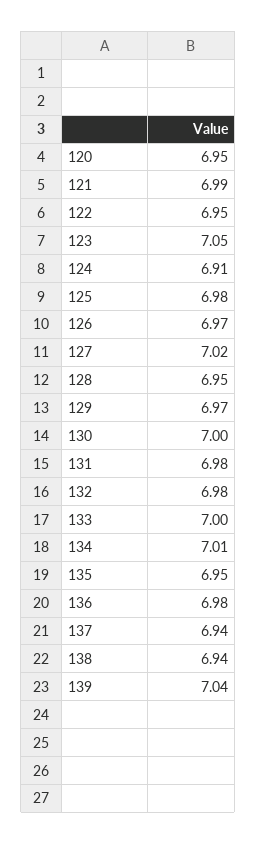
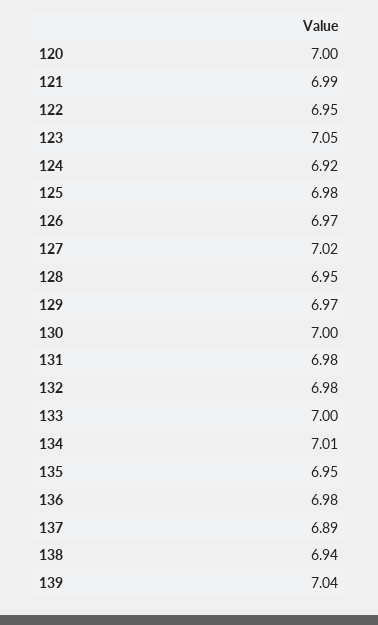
120: 6.95 -> 7
124: 6.91 -> 6.92
137: 6.94 -> 6.89

